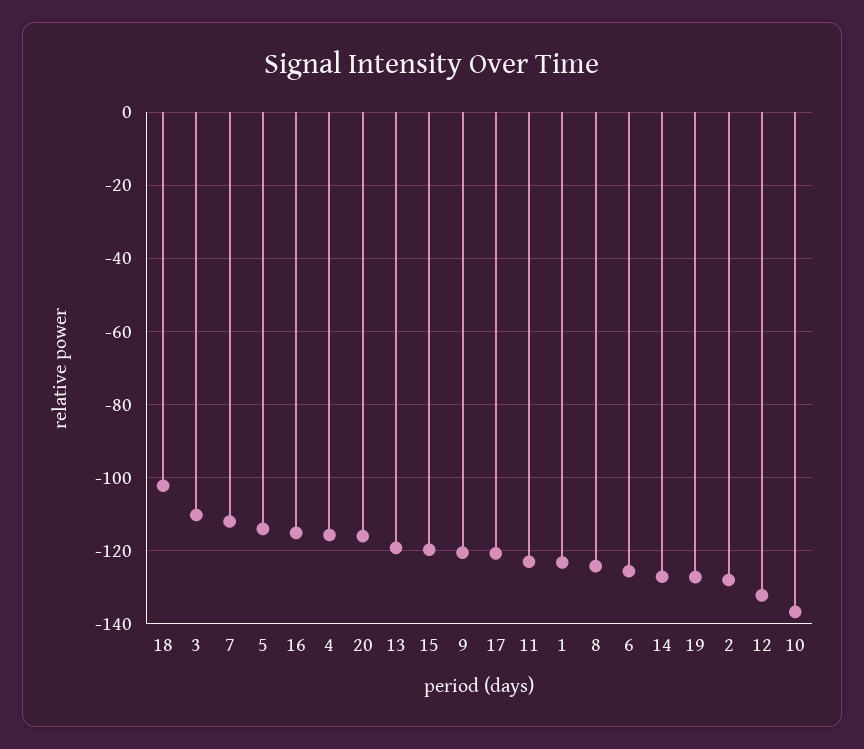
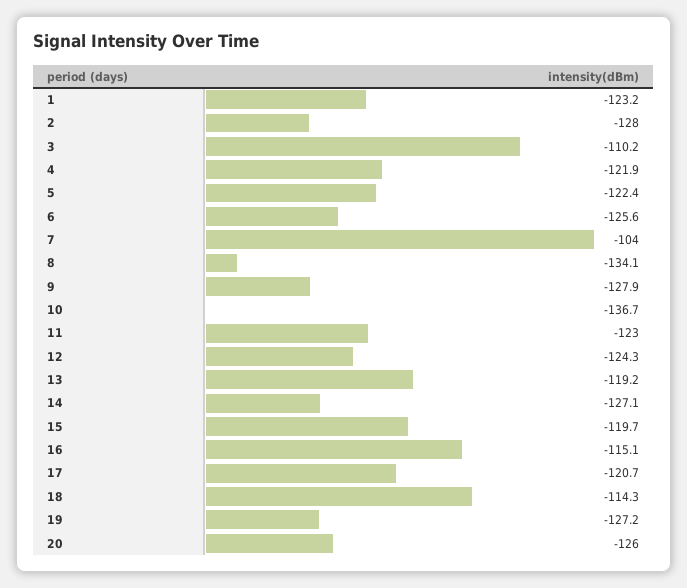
18: -102 -> -114.3
7: -112 -> -104
5: -114 -> -122.4
4: -116 -> -121.9
20: -116 -> -126
9: -120 -> -127.9
8: -124 -> -134.1
12: -132 -> -124.3

